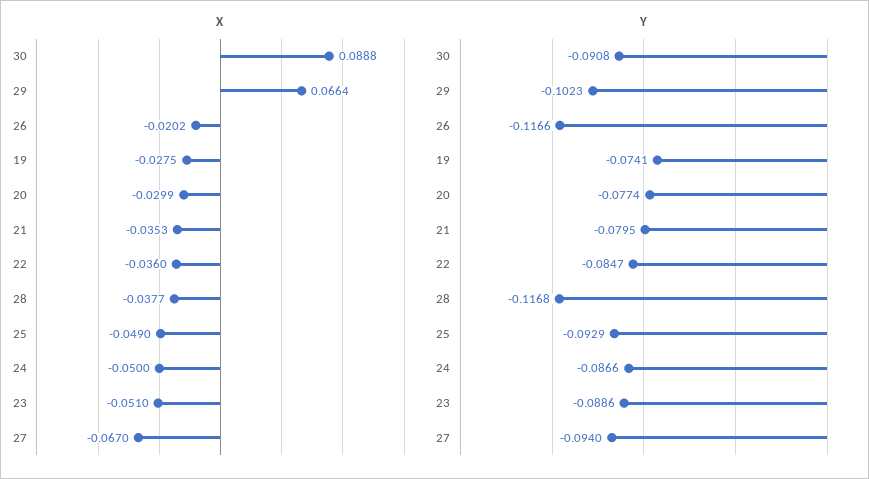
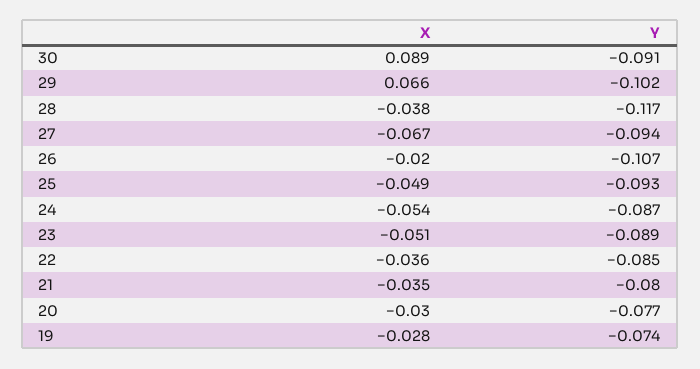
X, 24: -0.05 -> -0.054
Y, 26: -0.1166 -> -0.107

